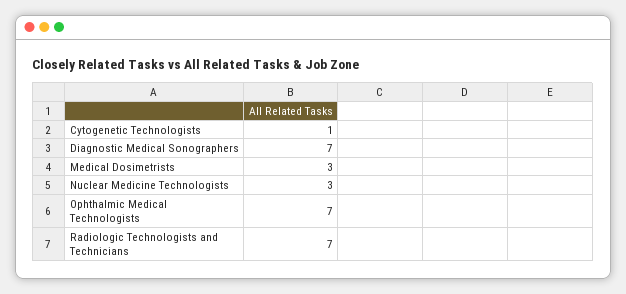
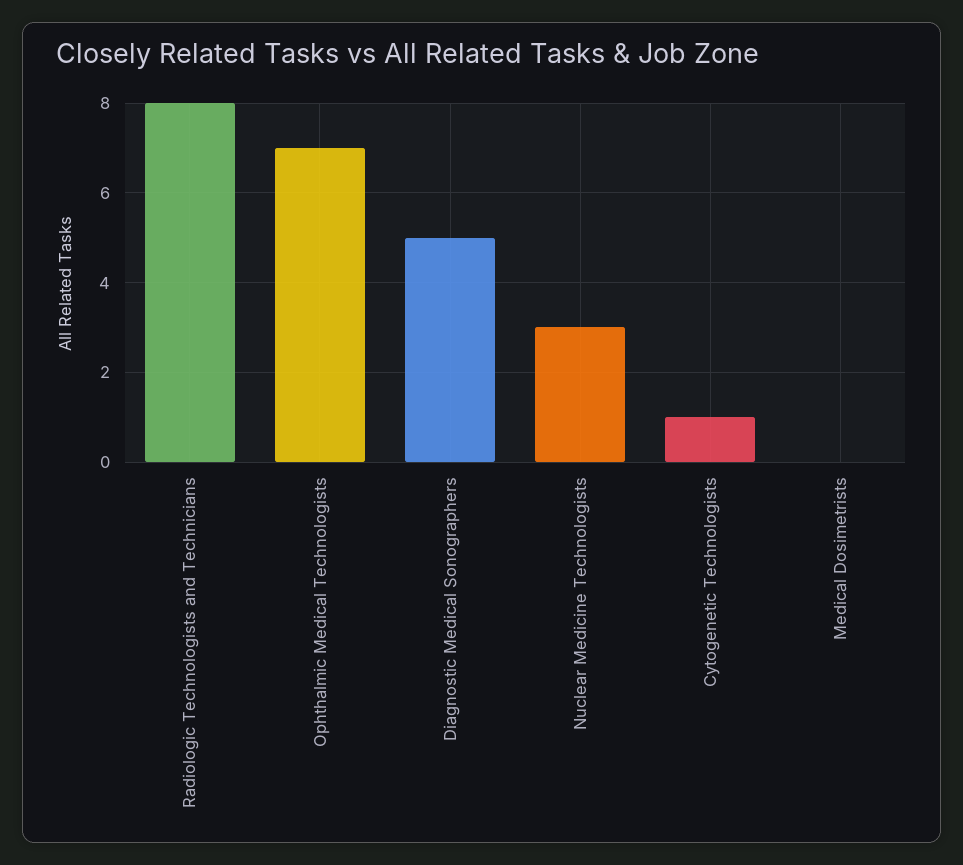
Diagnostic Medical Sonographers: 7 -> 5
Medical Dosimetrists: 3 -> 0
Radiologic Technologists and Technicians: 7 -> 8

